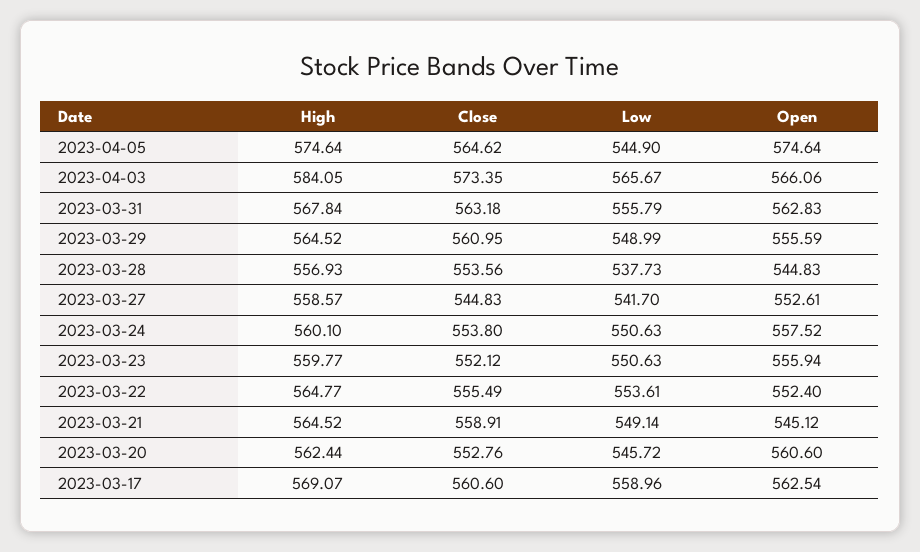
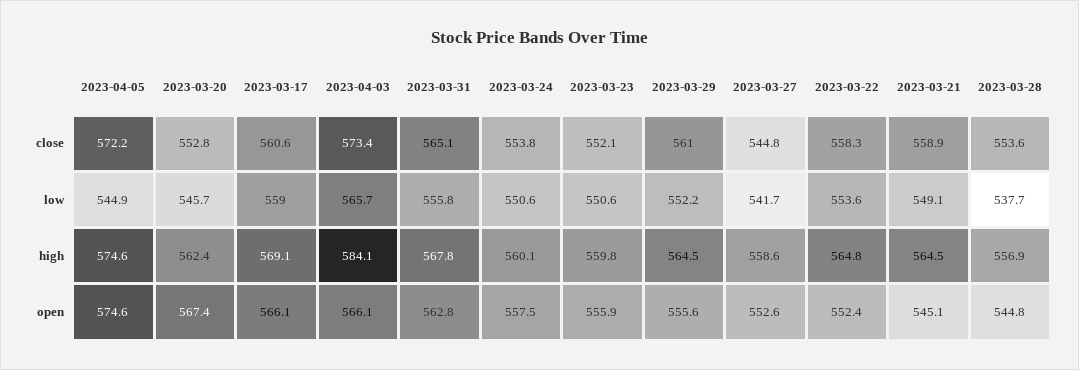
Close, 2023-04-05: 564.62 -> 572.2
Close, 2023-03-31: 563.18 -> 565.1
Low, 2023-03-29: 548.99 -> 552.2
Close, 2023-03-22: 555.49 -> 558.3
Open, 2023-03-20: 560.6 -> 567.4
Open, 2023-03-17: 562.54 -> 566.1

